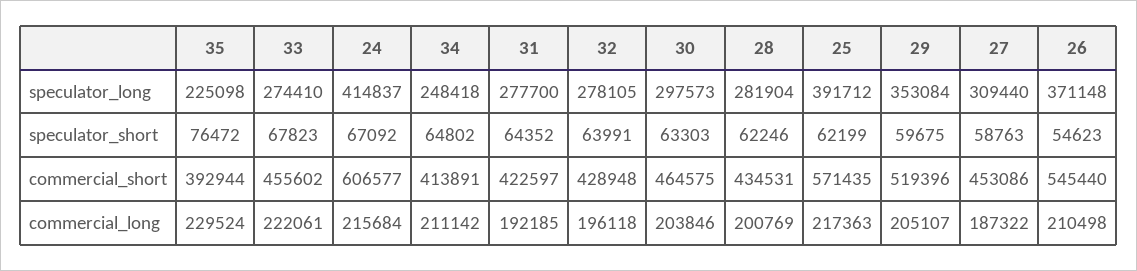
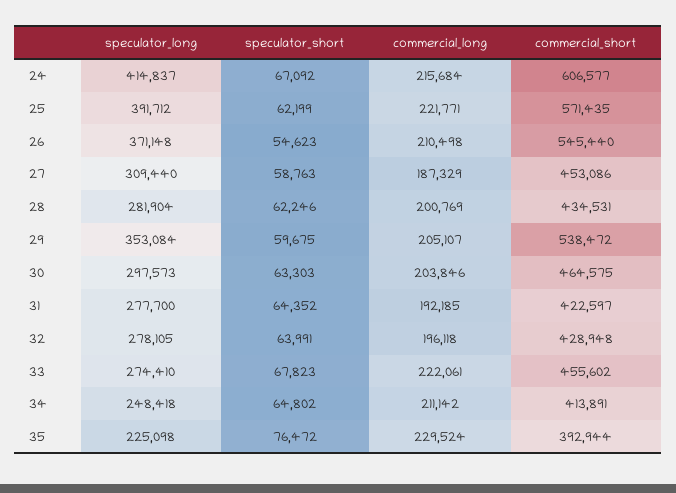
29, commercial_short: 519396 -> 538472
25, commercial_long: 217363 -> 221771
27, commercial_long: 187322 -> 187329

